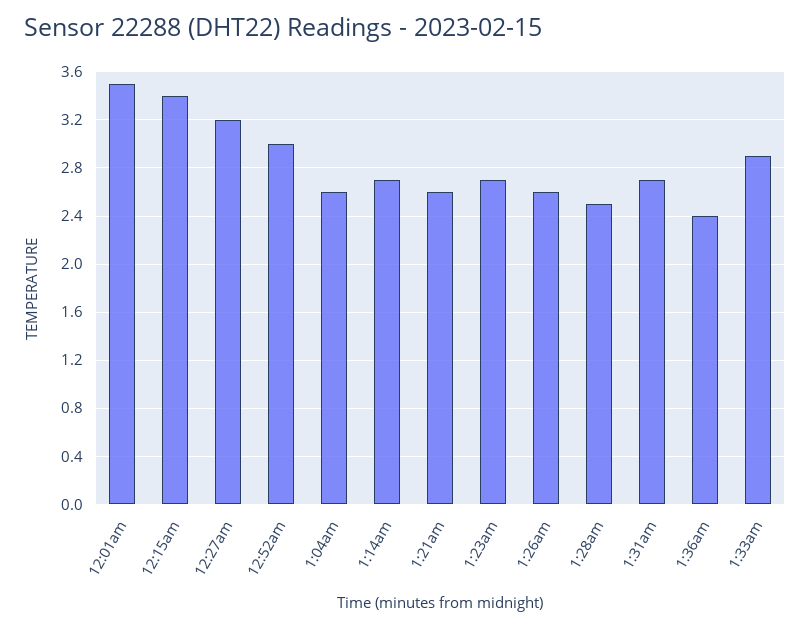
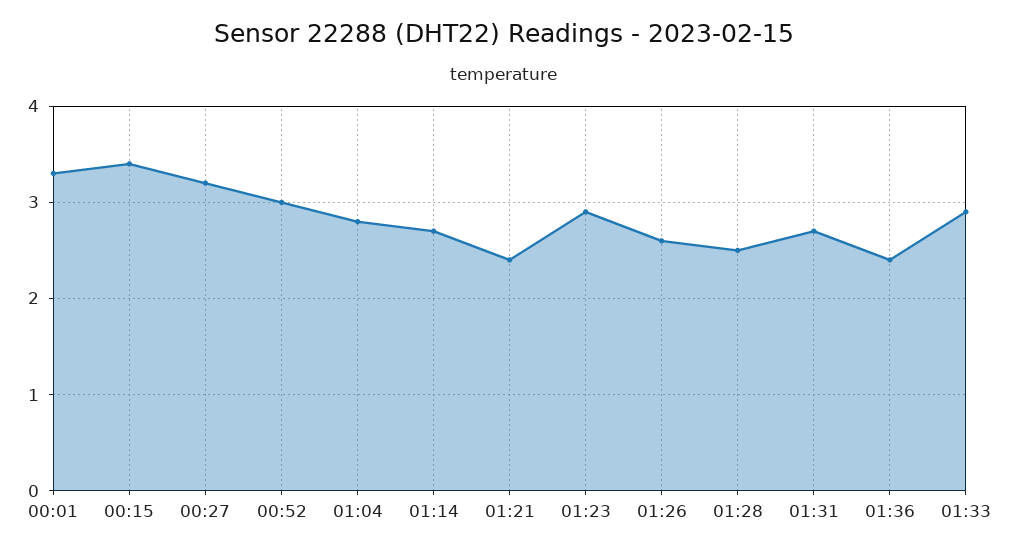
12:01am: 3.5 -> 3.3
1:04am: 2.6 -> 2.8
1:21am: 2.6 -> 2.4
1:23am: 2.7 -> 2.9

